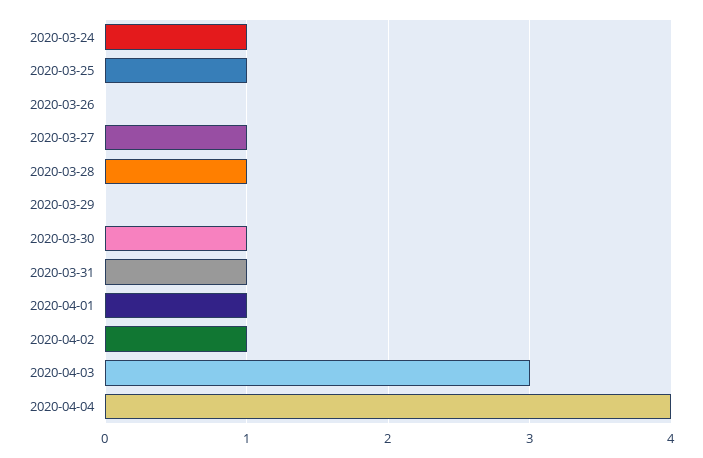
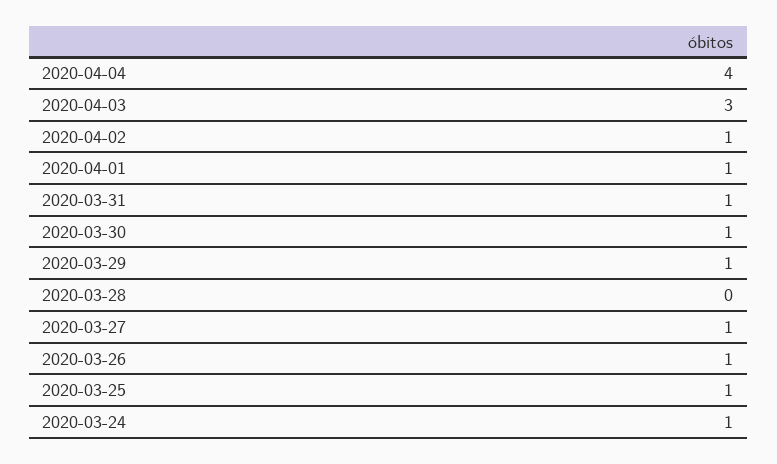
2020-03-26: 0 -> 1
2020-03-28: 1 -> 0
2020-03-29: 0 -> 1

